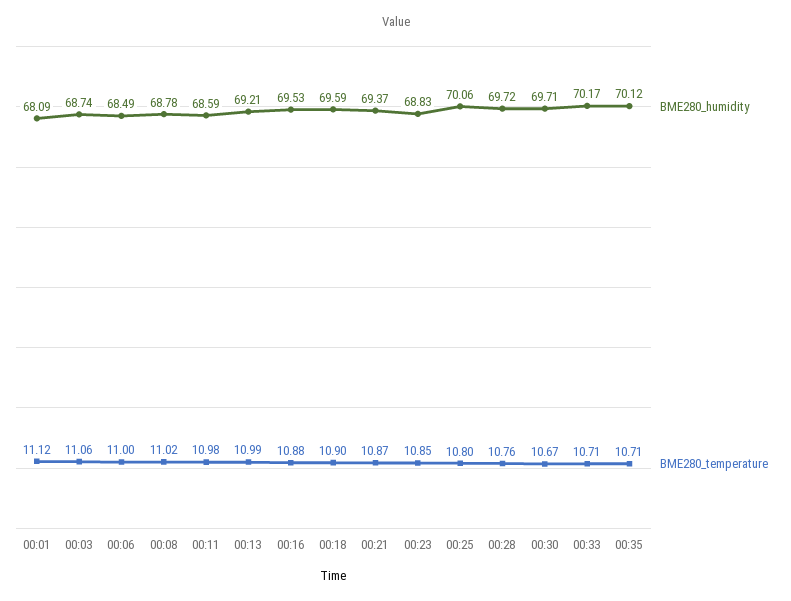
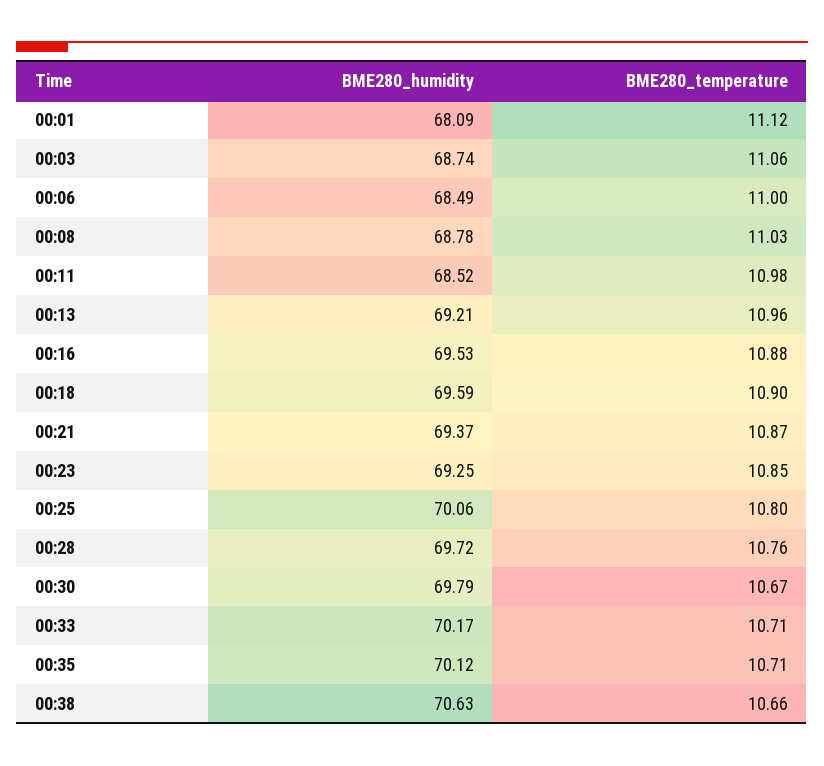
BME280_temperature, 00:08: 11.02 -> 11.03
BME280_humidity, 00:11: 68.59 -> 68.52
BME280_temperature, 00:13: 10.99 -> 10.96
BME280_humidity, 00:23: 68.83 -> 69.25
BME280_humidity, 00:30: 69.71 -> 69.79
BME280_humidity, 00:38: none -> 70.63
BME280_temperature, 00:38: none -> 10.66

